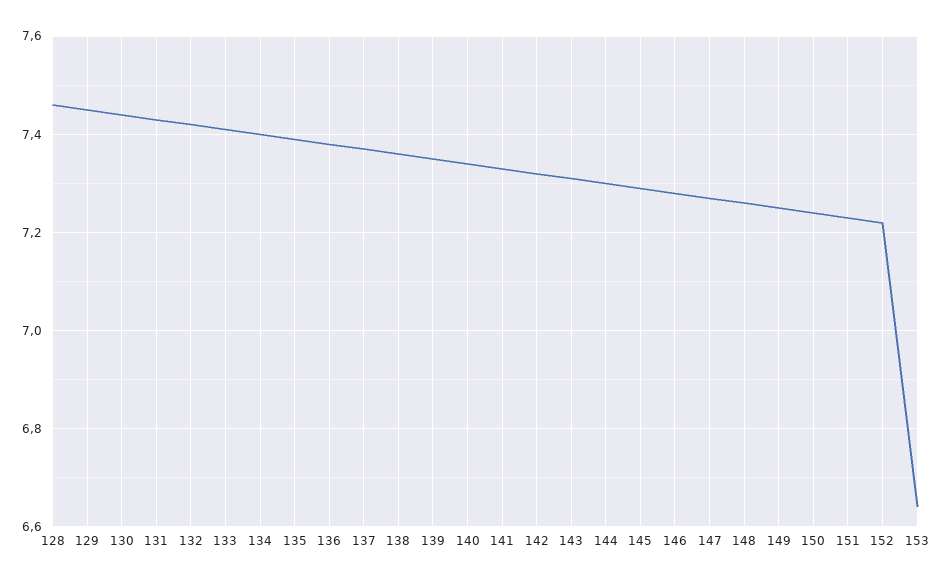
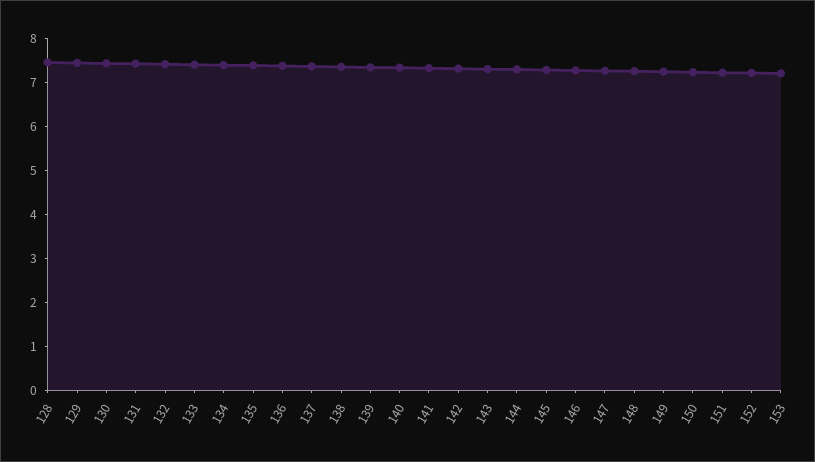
153: 6.65 -> 7.2

